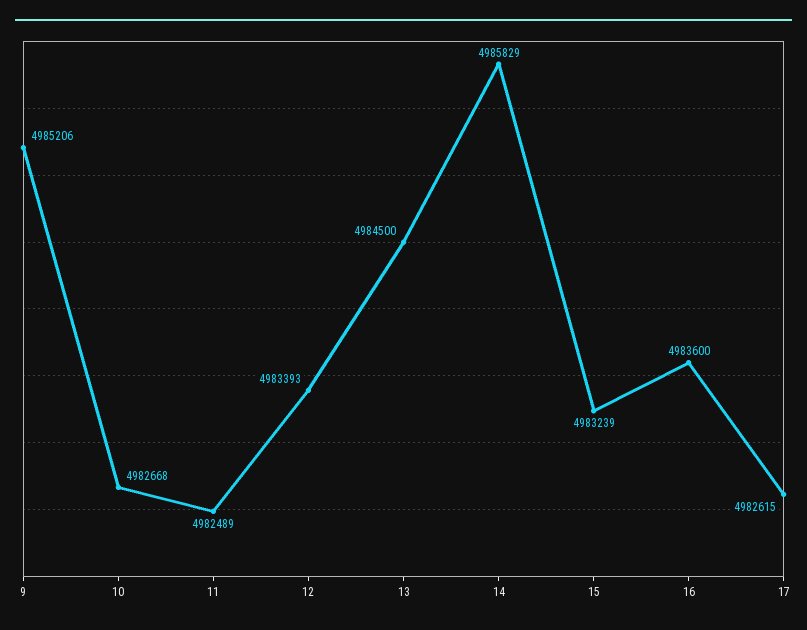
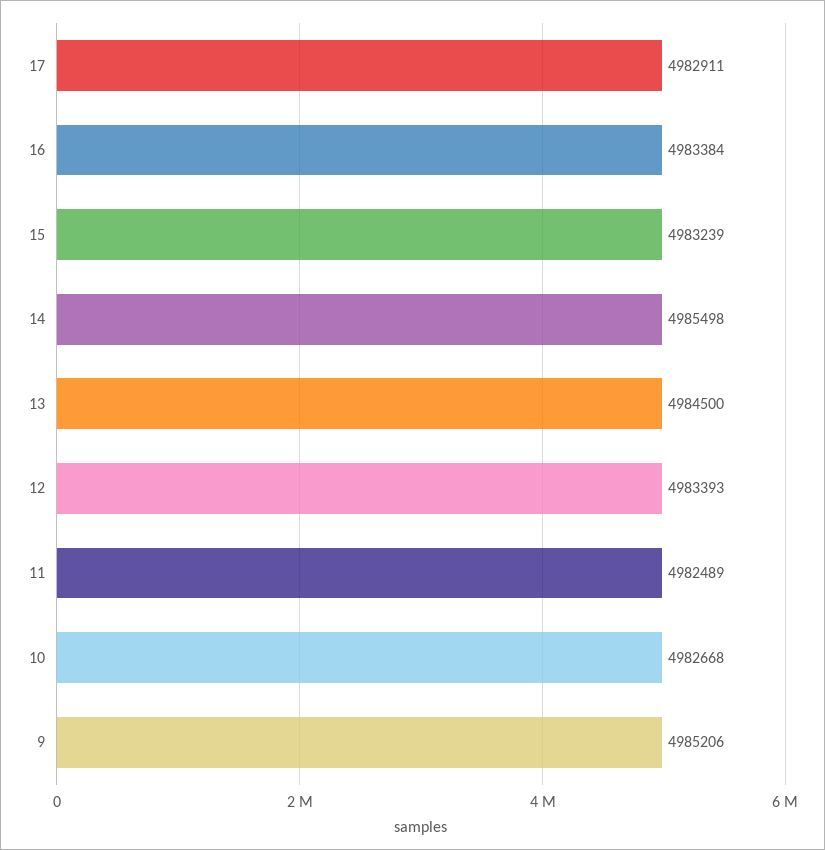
14: 4985829 -> 4985498
16: 4983600 -> 4983384
17: 4982615 -> 4982911

